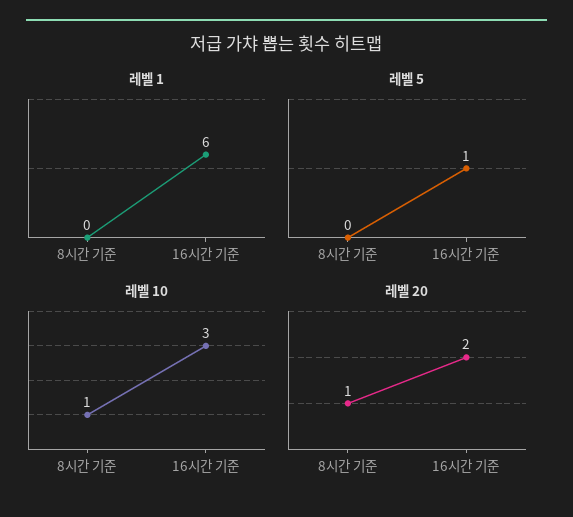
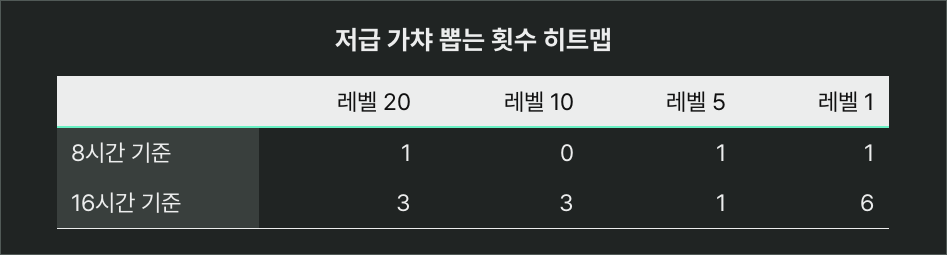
레벨 1, 8시간 기준: 0 -> 1
레벨 5, 8시간 기준: 0 -> 1
레벨 10, 8시간 기준: 1 -> 0
레벨 20, 16시간 기준: 2 -> 3

